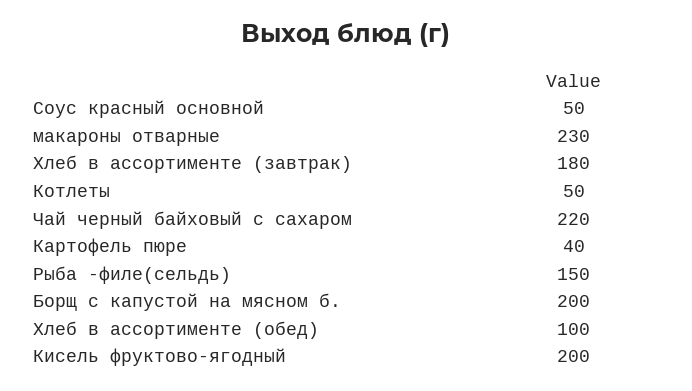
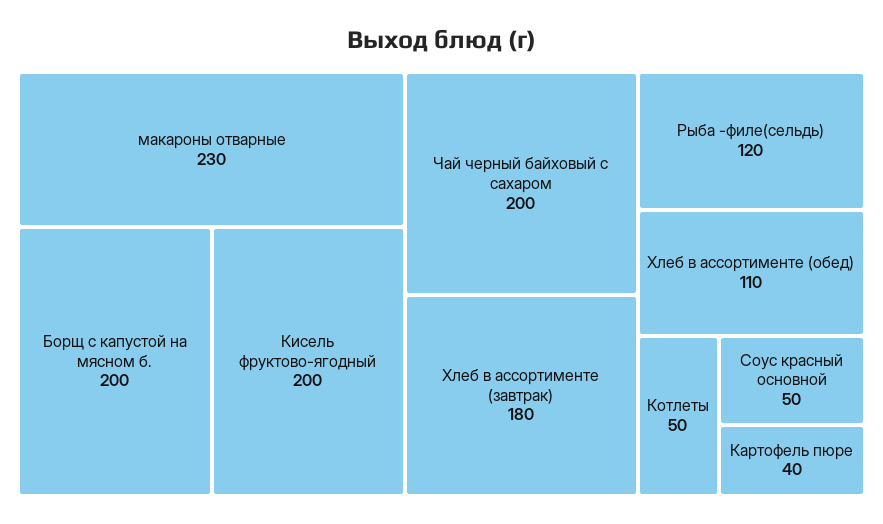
Чай черный байховый с сахаром: 220 -> 200
Рыба -филе(сельдь): 150 -> 120
Хлеб в ассортименте (обед): 100 -> 110

